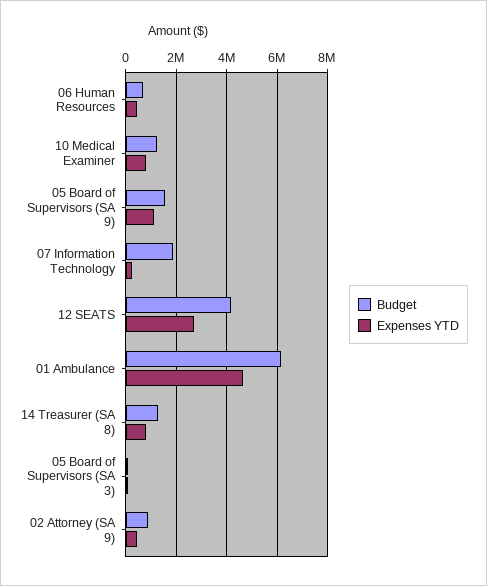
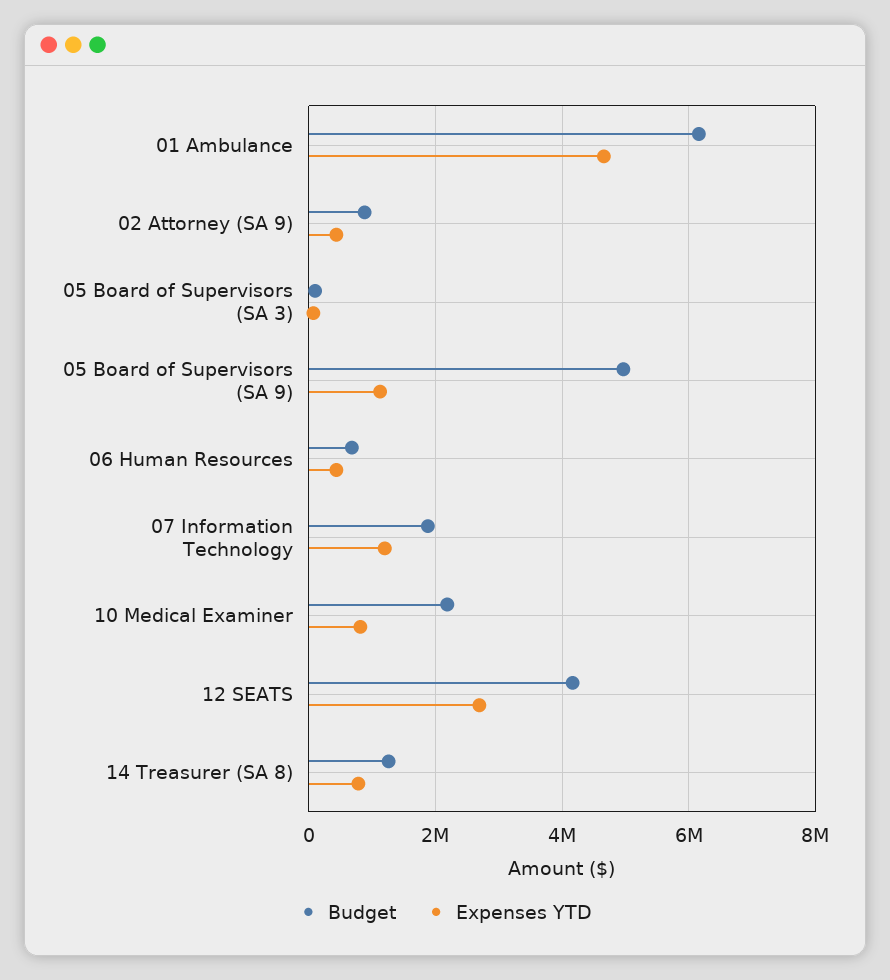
Budget, 10 Medical Examiner: 1250000 -> 2200000
Budget, 05 Board of Supervisors (SA 9): 1500000 -> 5000000
Expenses YTD, 07 Information Technology: 250000 -> 1200000

